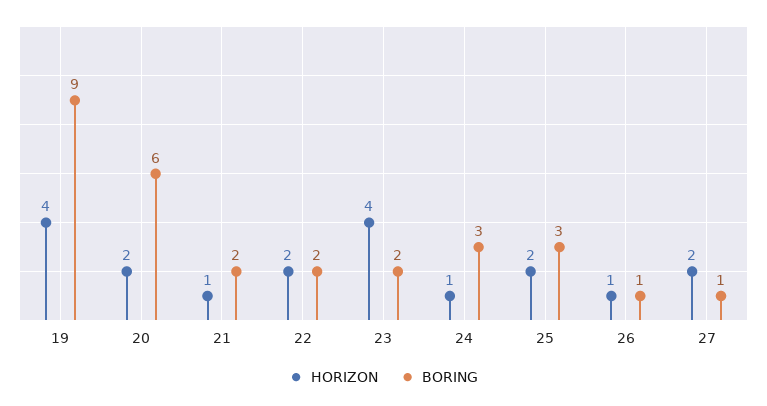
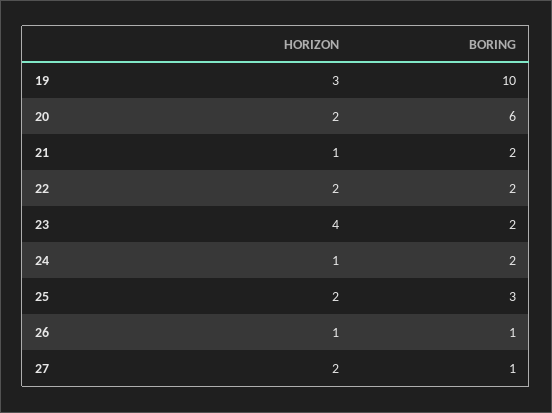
HORIZON, 19: 4 -> 3
BORING, 19: 9 -> 10
BORING, 24: 3 -> 2

